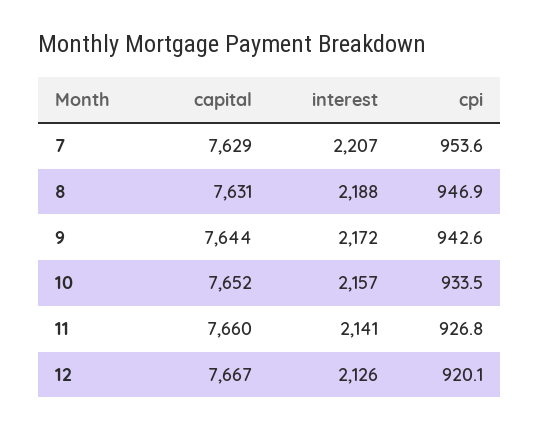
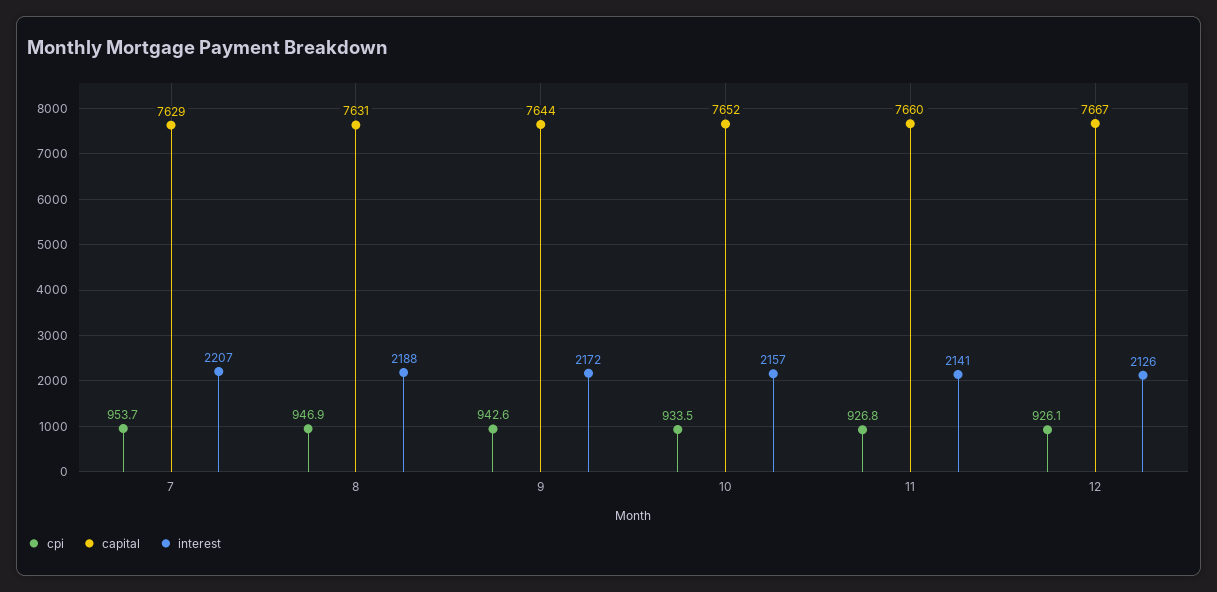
cpi, 7: 953.6 -> 953.7
cpi, 12: 920.1 -> 926.1

